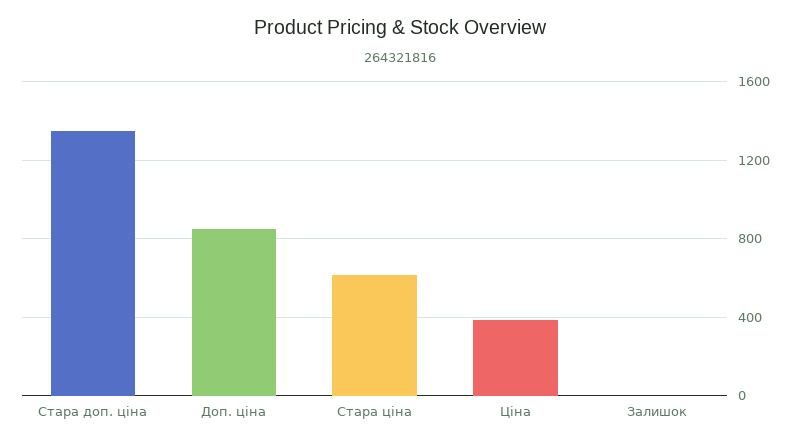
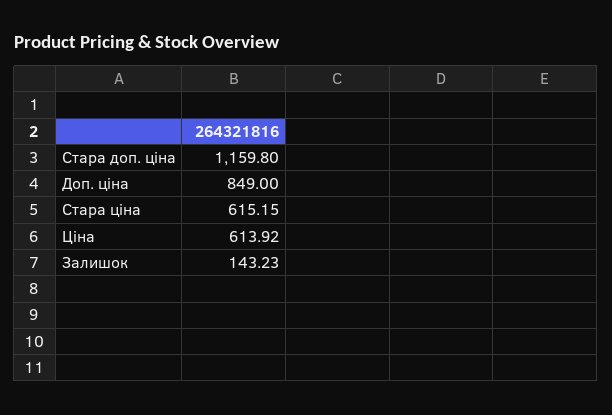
Стара доп. ціна: 1350 -> 1159.8
Ціна: 400 -> 613.92
Залишок: 0 -> 143.23

